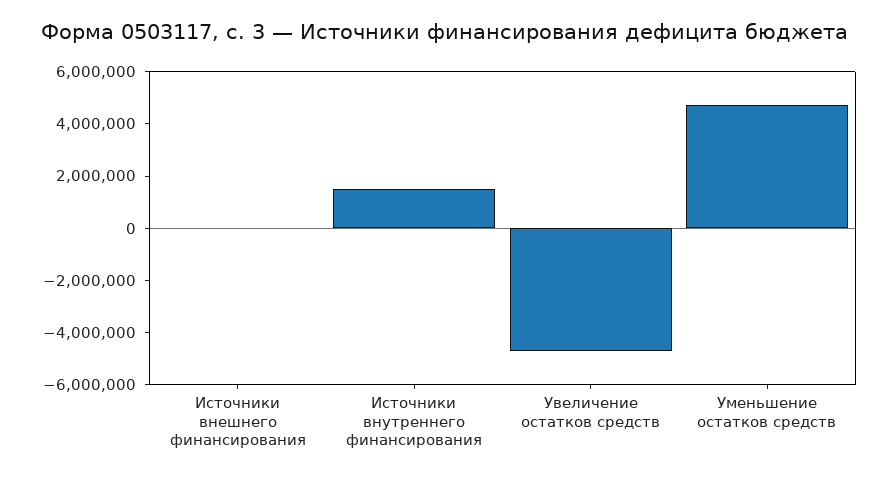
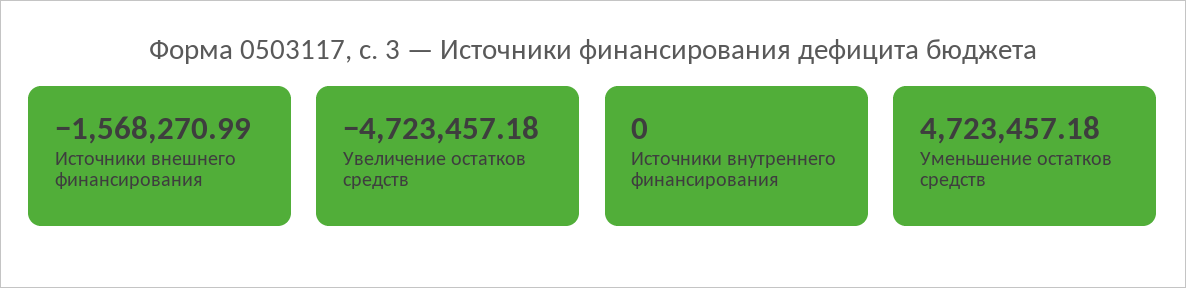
Источники внешнего финансирования: 0 -> -1568270.99
Источники внутреннего финансирования: 1500000 -> 0

